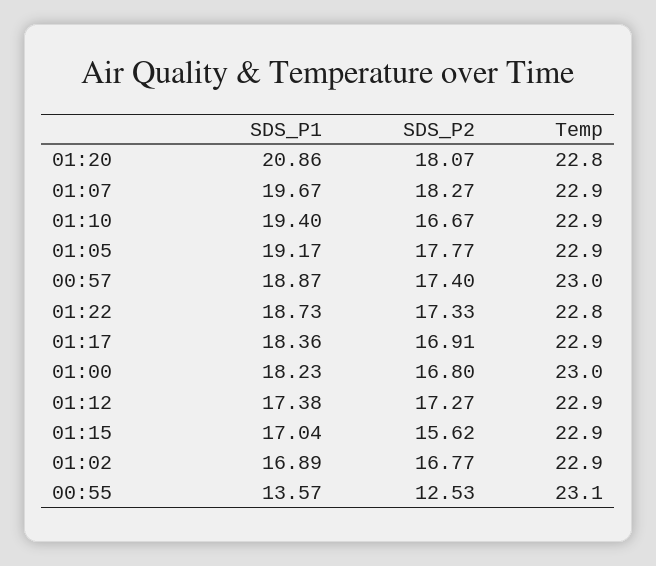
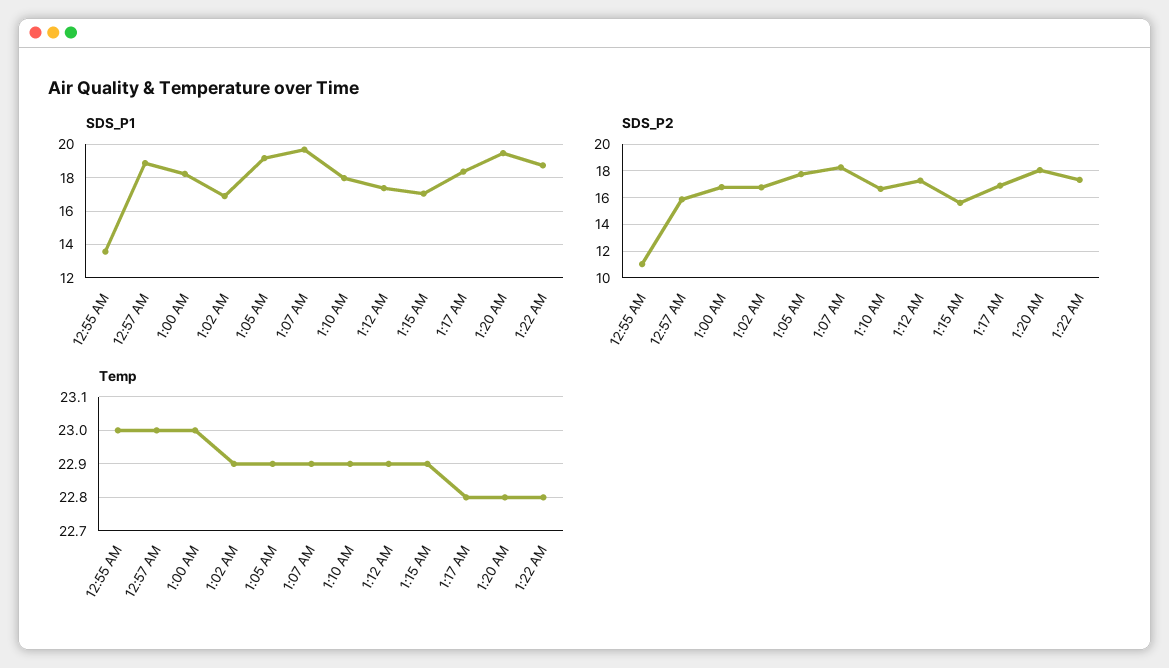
SDS_P1, 01:20: 20.86 -> 19.5
SDS_P1, 01:10: 19.4 -> 18
SDS_P2, 00:57: 17.4 -> 16
Temp, 01:17: 22.9 -> 22.8
SDS_P2, 00:55: 12.53 -> 11
Temp, 00:55: 23.1 -> 23

